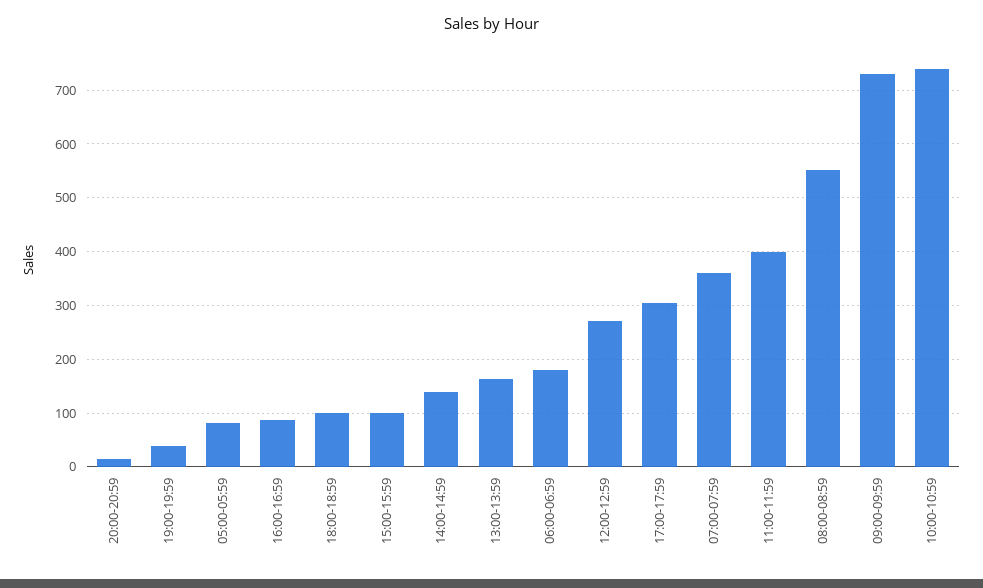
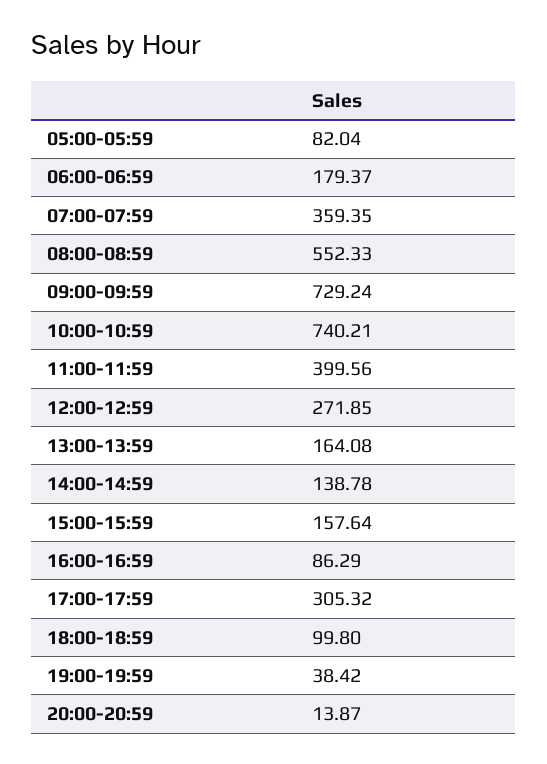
15:00-15:59: 100 -> 157.64

